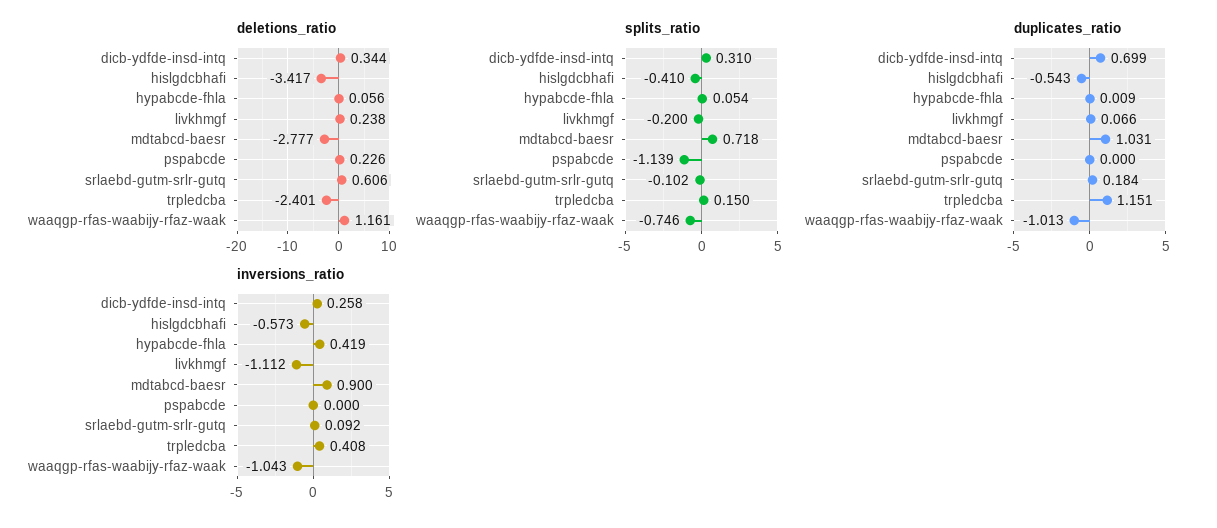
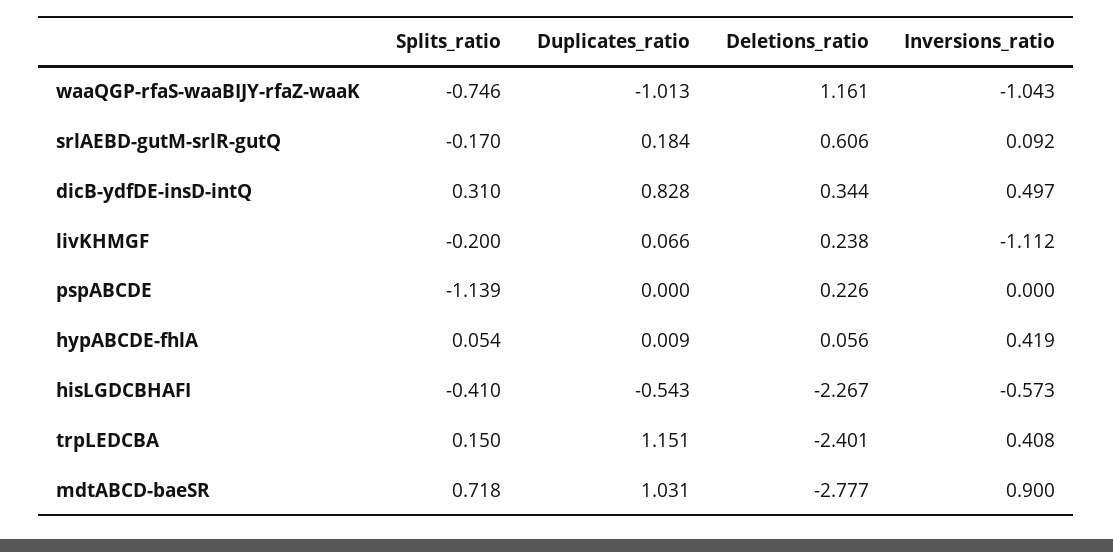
deletions_ratio, hislgdcbhafi: -3.417 -> -2.267
splits_ratio, srlaebd-gutm-srlr-gutq: -0.102 -> -0.17
duplicates_ratio, dicb-ydfde-insd-intq: 0.699 -> 0.828
inversions_ratio, dicb-ydfde-insd-intq: 0.258 -> 0.497

